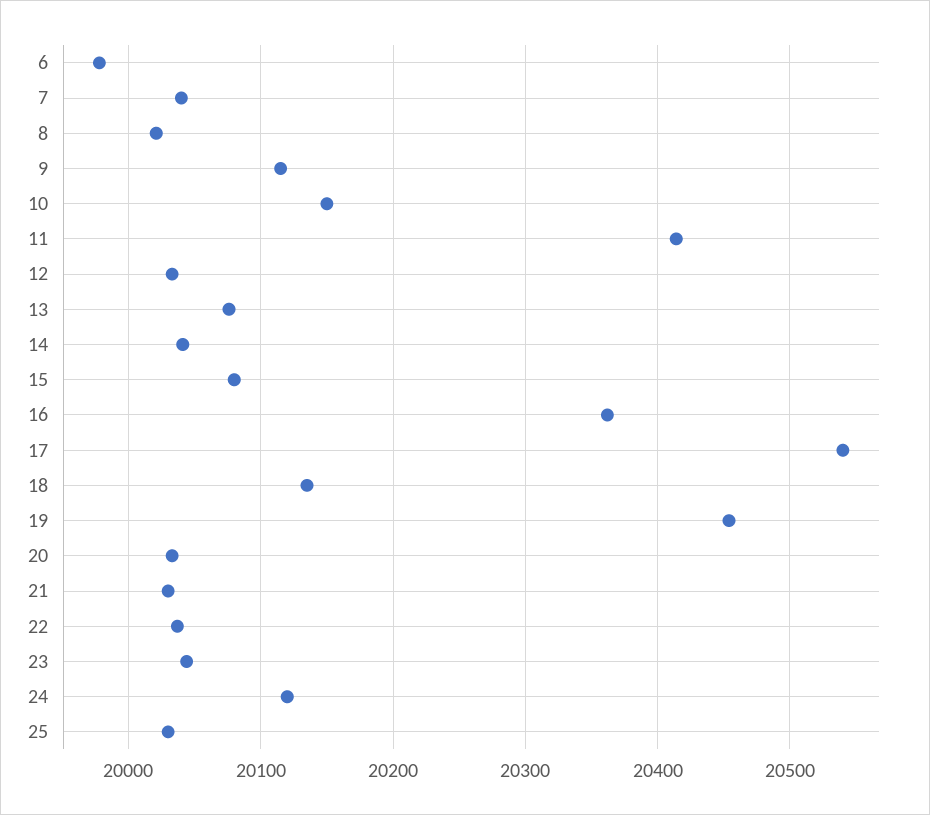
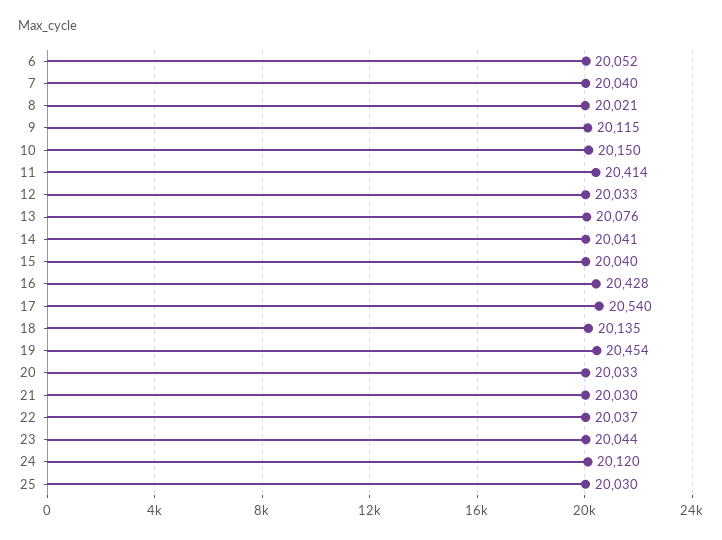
6: 19980 -> 20052
15: 20080 -> 20040
16: 20360 -> 20428

